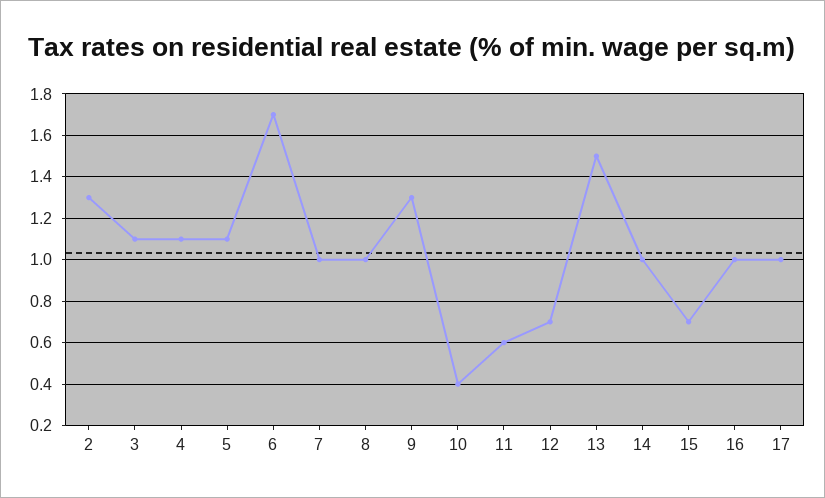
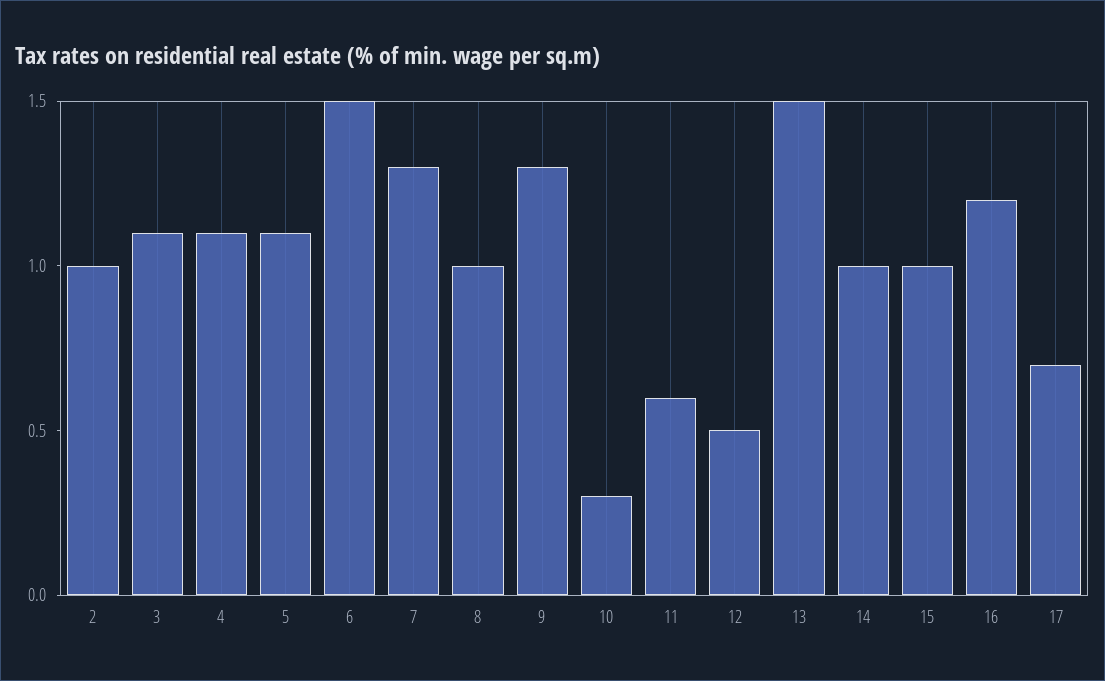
2: 1.3 -> 1
6: 1.7 -> 1.5
7: 1 -> 1.3
10: 0.4 -> 0.3
12: 0.7 -> 0.5
15: 0.7 -> 1
16: 1 -> 1.2
17: 1 -> 0.7

